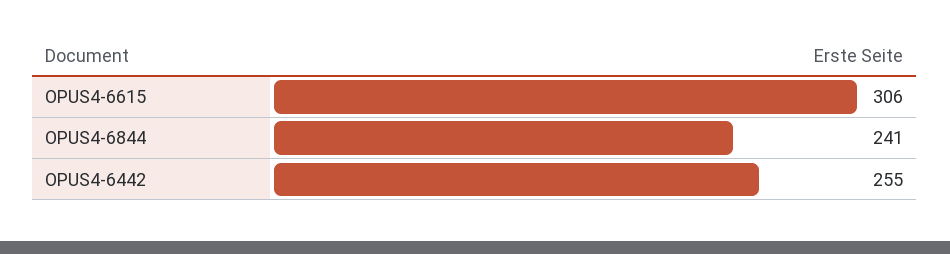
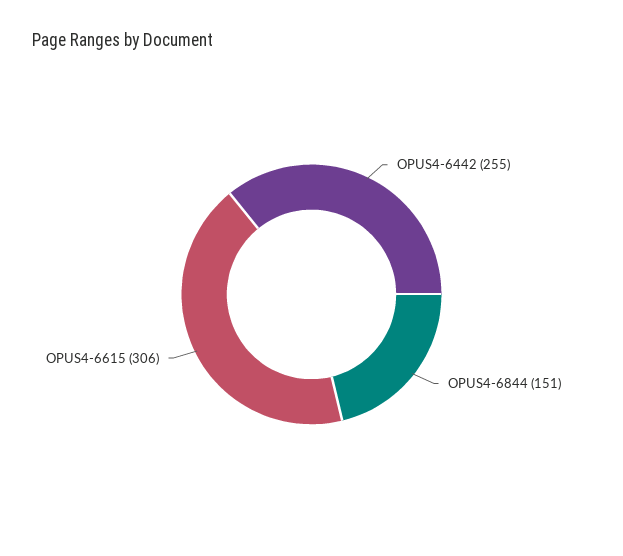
OPUS4-6844: 241 -> 151

